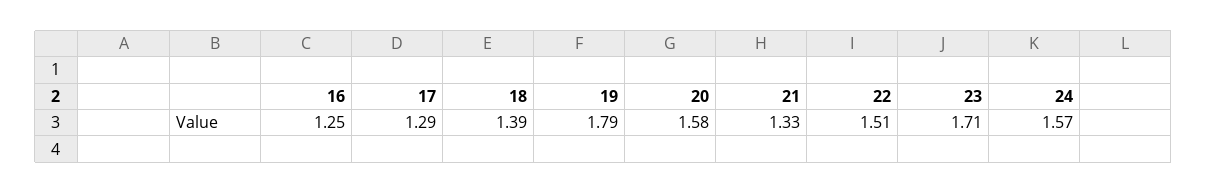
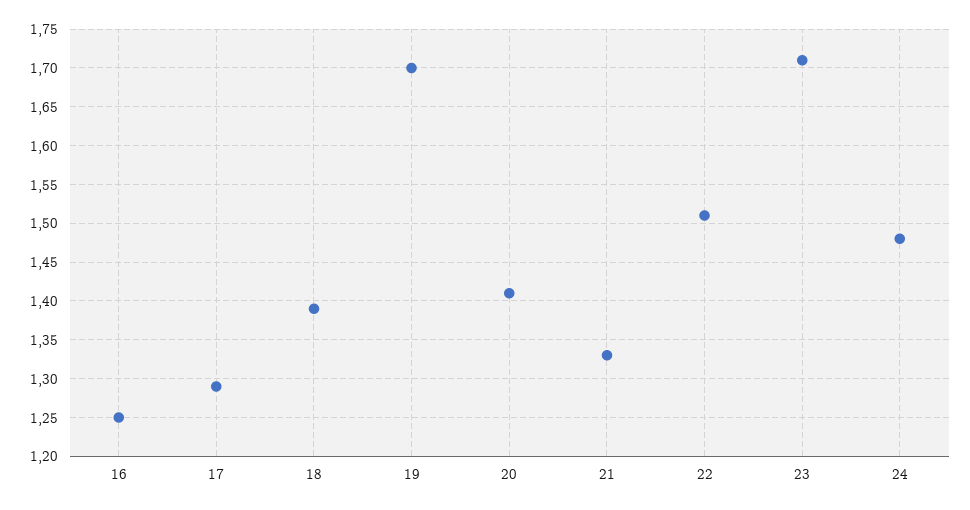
19: 1.79 -> 1.7
20: 1.58 -> 1.41
24: 1.57 -> 1.48

